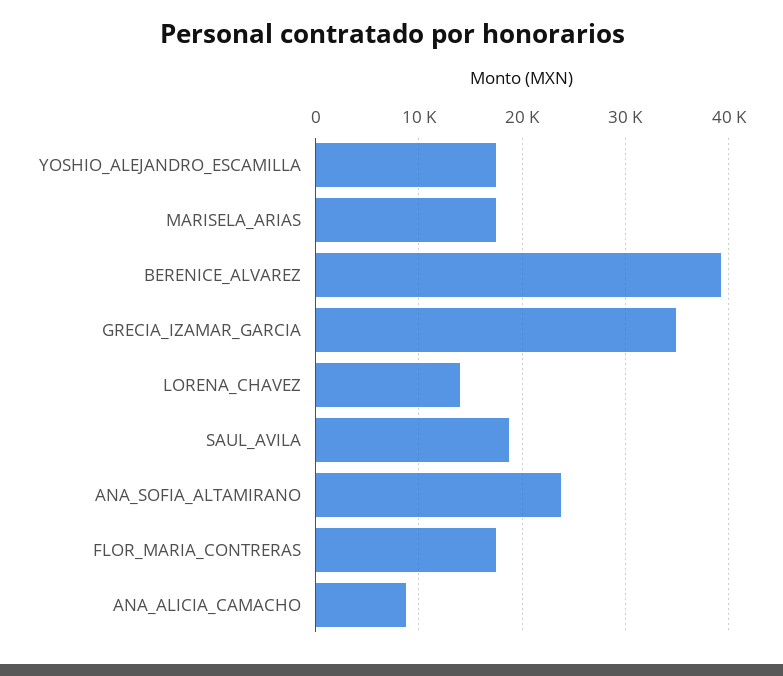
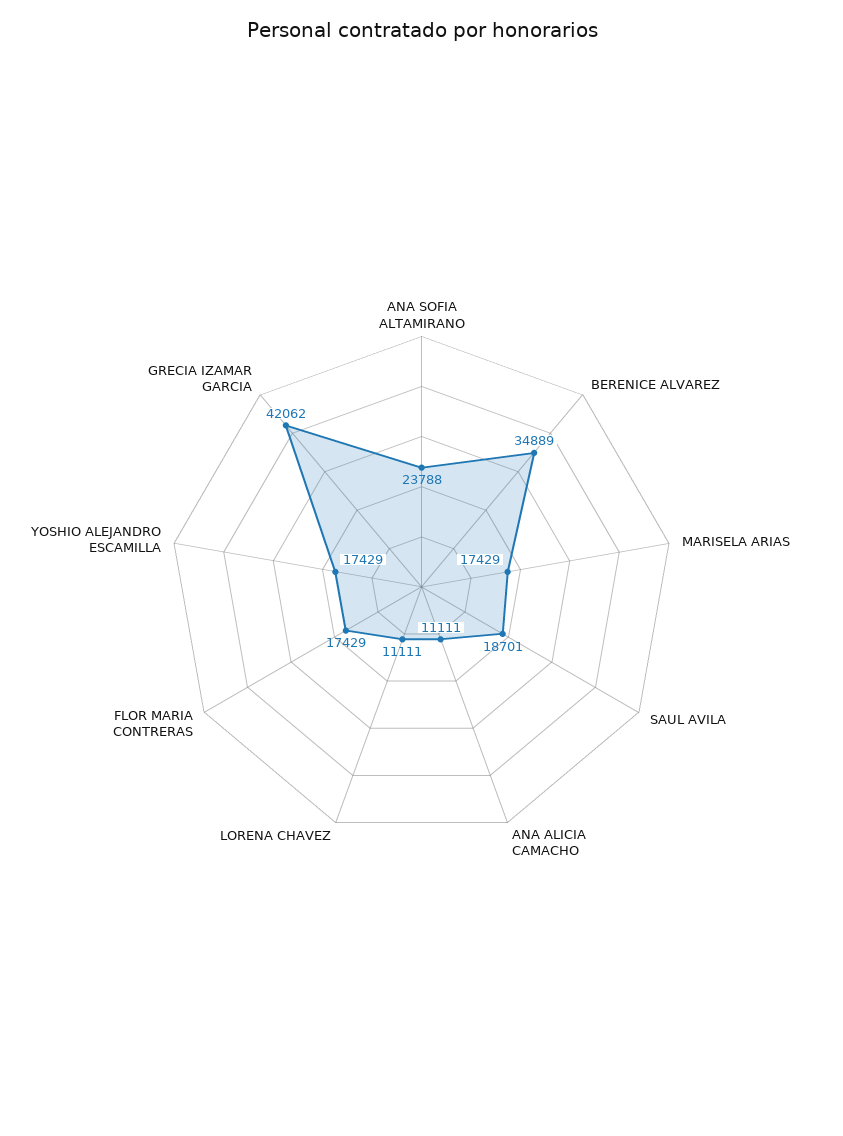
BERENICE_ALVAREZ: 39000 -> 34889
GRECIA_IZAMAR_GARCIA: 35000 -> 42062
LORENA_CHAVEZ: 14000 -> 11111
ANA_ALICIA_CAMACHO: 9000 -> 11111

